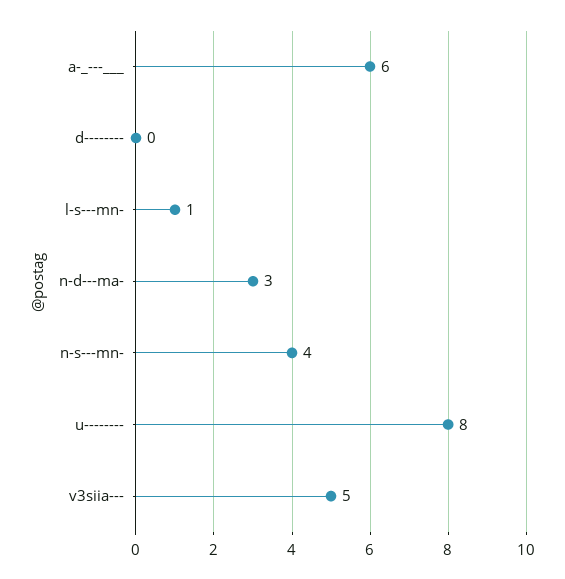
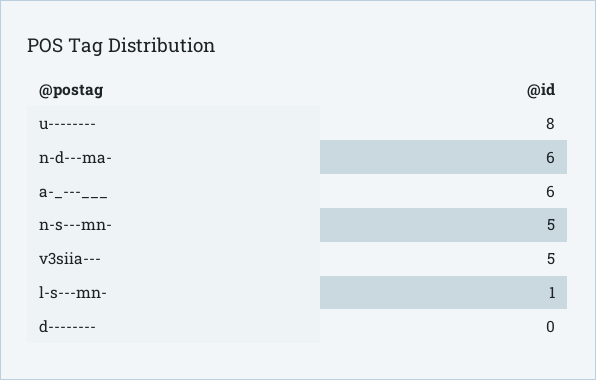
n-d---ma-: 3 -> 6
n-s---mn-: 4 -> 5

